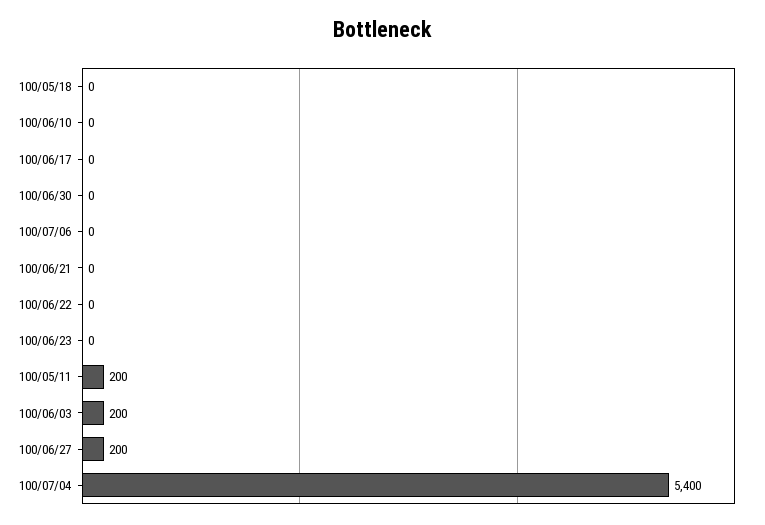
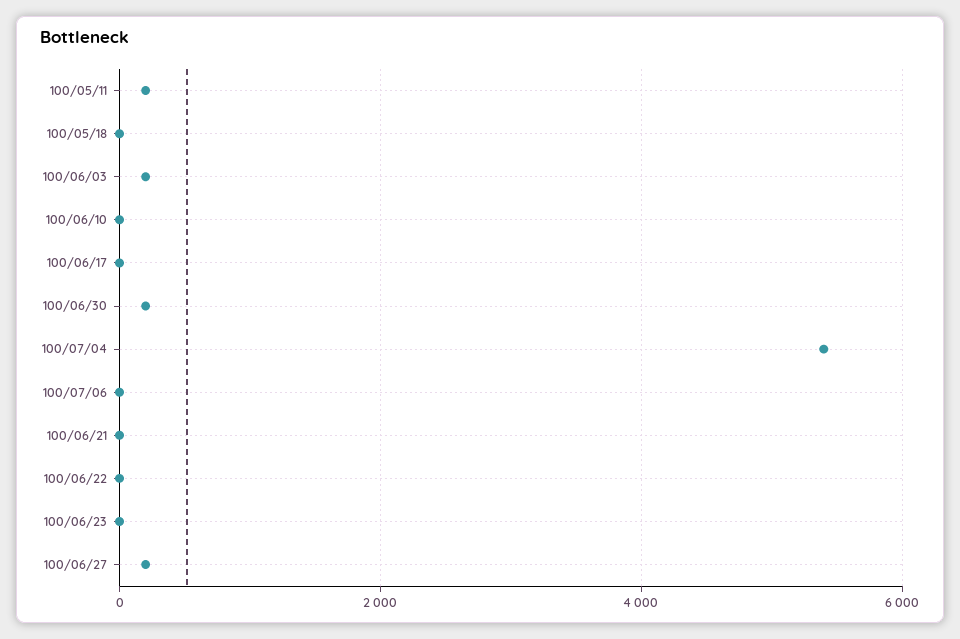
100/06/30: 0 -> 200

